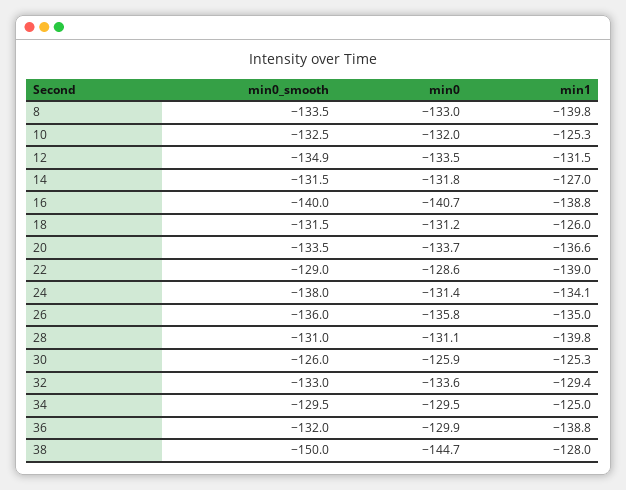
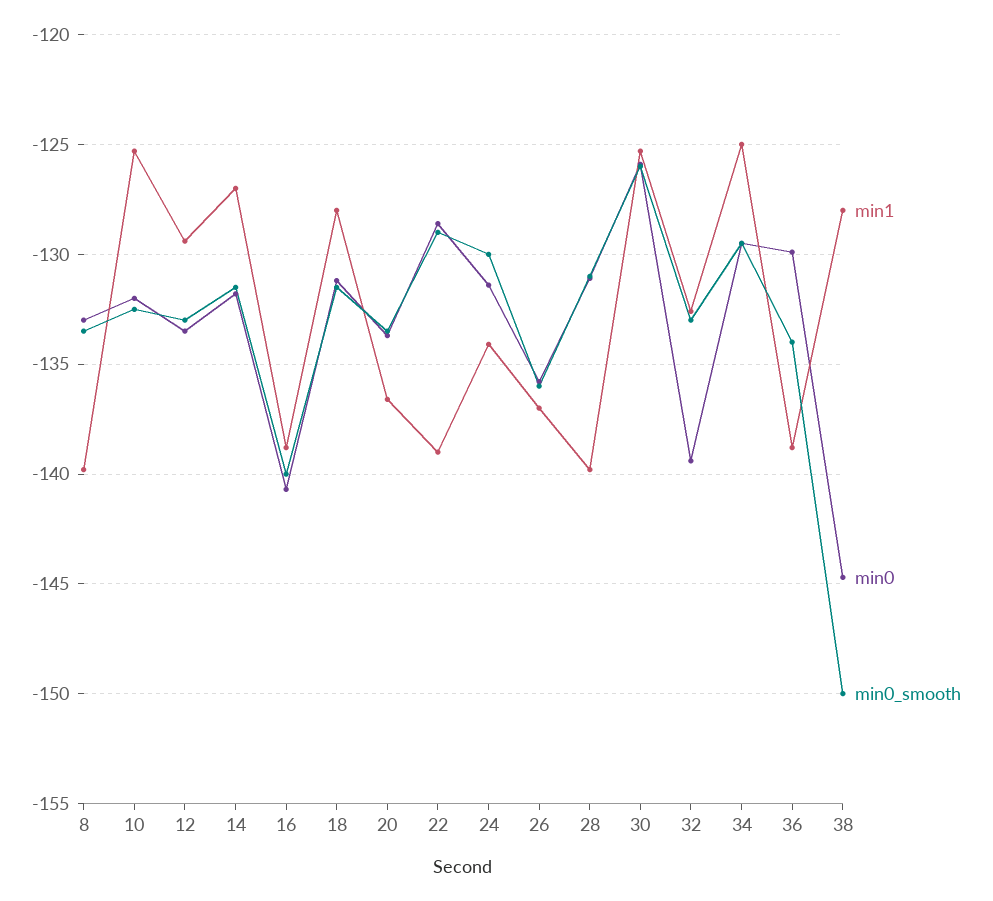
min0_smooth, 12: -134.9 -> -133
min1, 12: -131.5 -> -129.5
min1, 18: -126 -> -128
min0_smooth, 24: -138 -> -130
min1, 26: -135 -> -137
min0, 32: -133.6 -> -139.5
min1, 32: -129.4 -> -132.5
min0_smooth, 36: -132 -> -134

